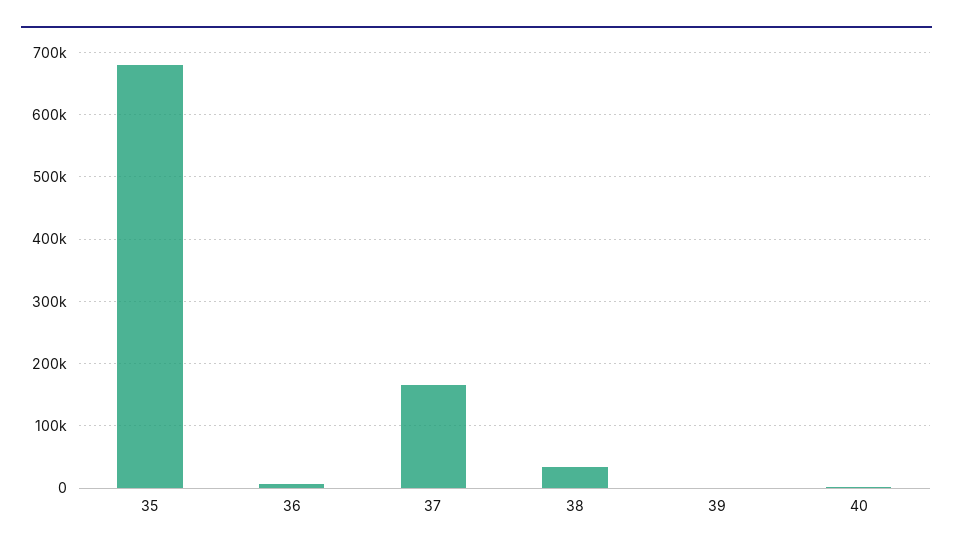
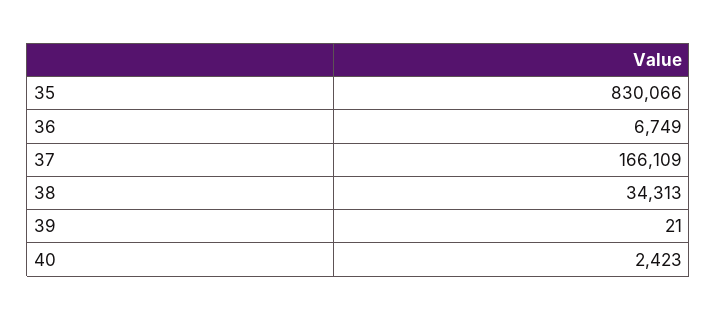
35: 680000 -> 830066

